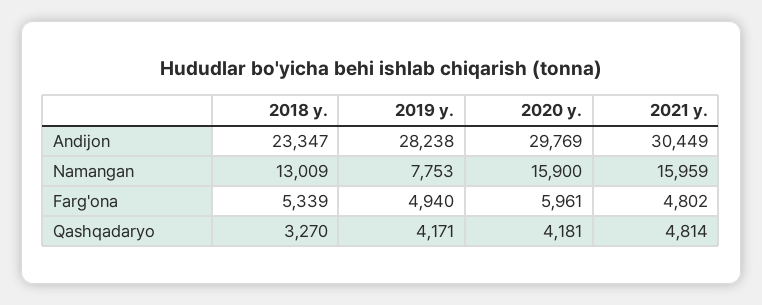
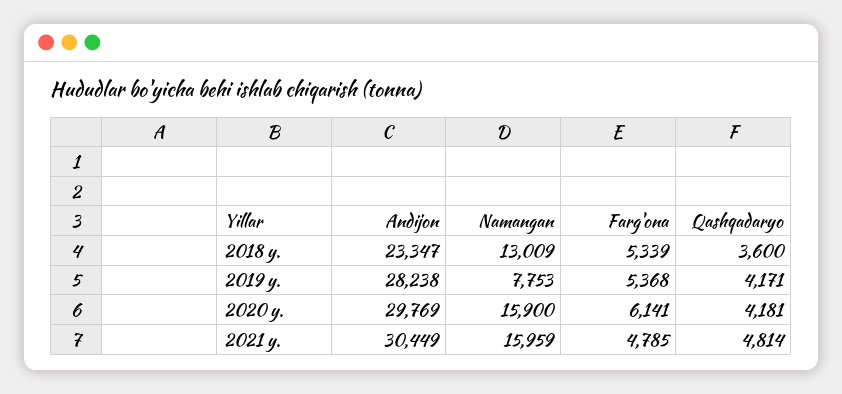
2019 y., Farg'ona: 4940 -> 5368
2020 y., Farg'ona: 5961 -> 6141
2021 y., Farg'ona: 4802 -> 4785
2018 y., Qashqadaryo: 3270 -> 3600

